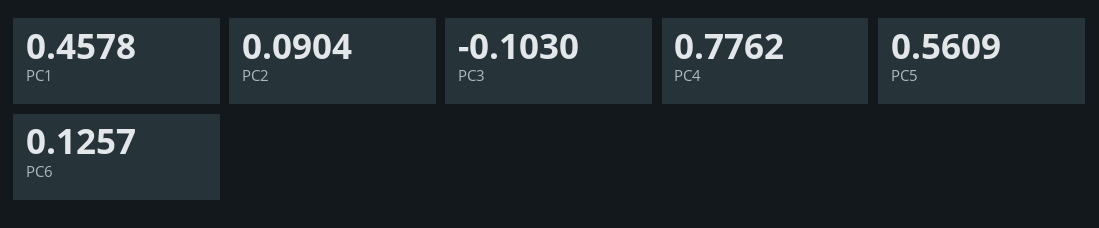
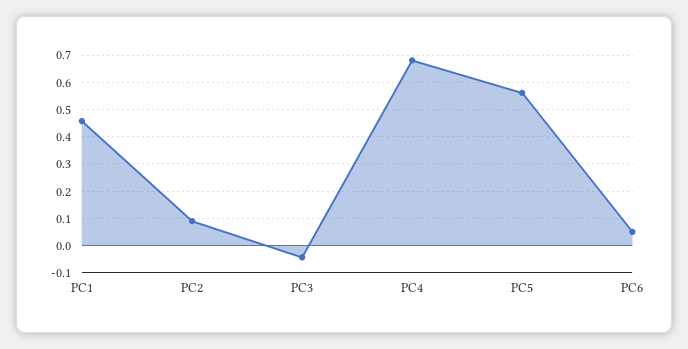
PC3: -0.103 -> -0.05
PC4: 0.7762 -> 0.675
PC6: 0.1257 -> 0.05

